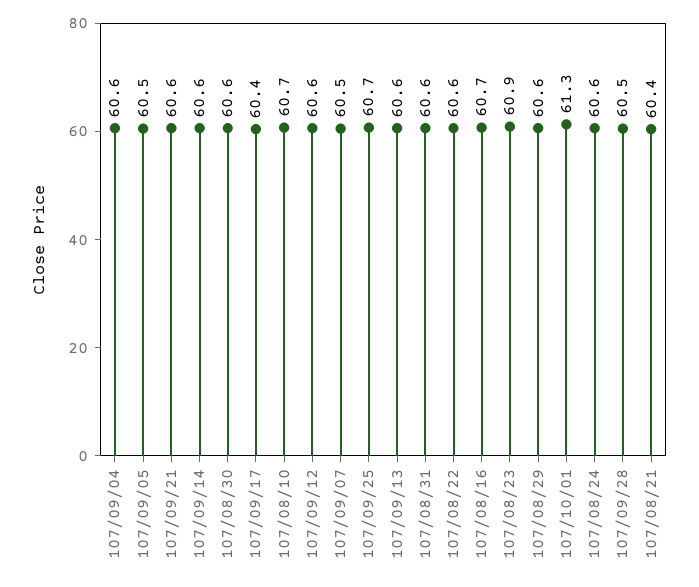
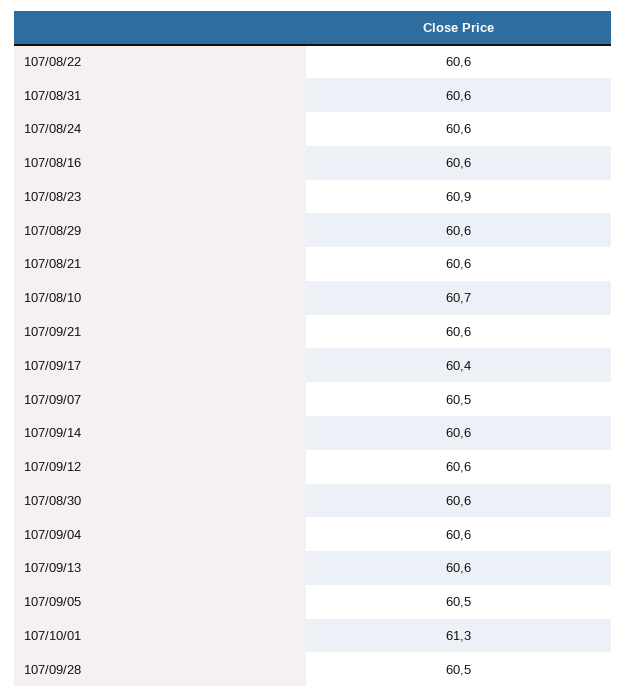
107/09/25: 60.7 -> none
107/08/16: 60.7 -> 60.6
107/08/21: 60.4 -> 60.6

